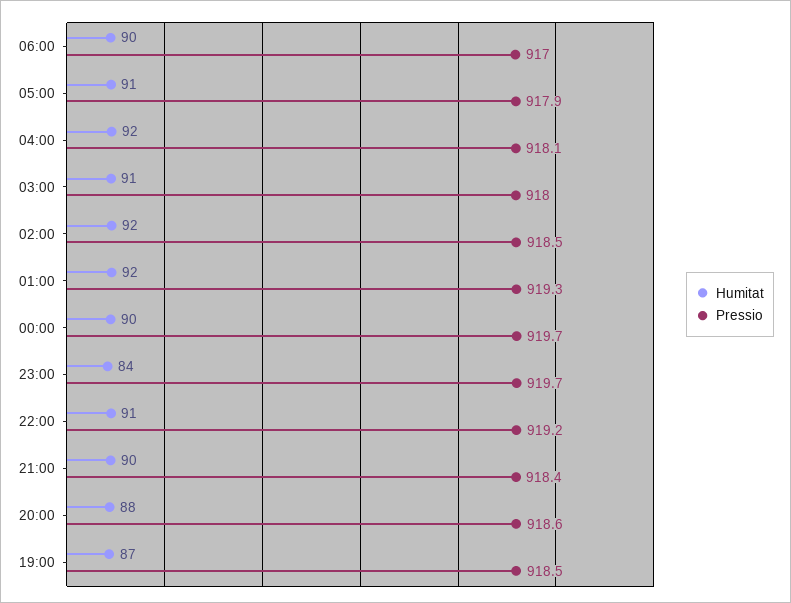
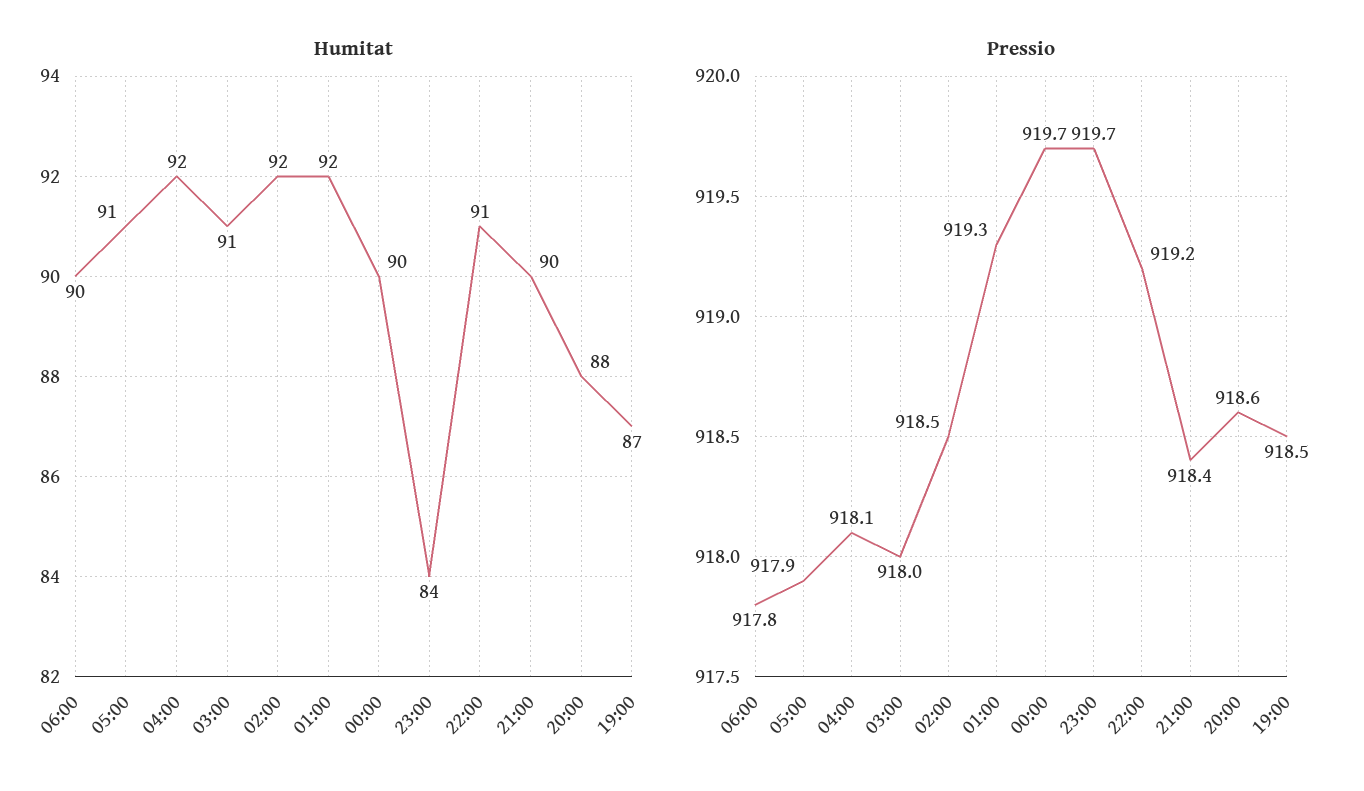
Pressio, 06:00: 917 -> 917.8

